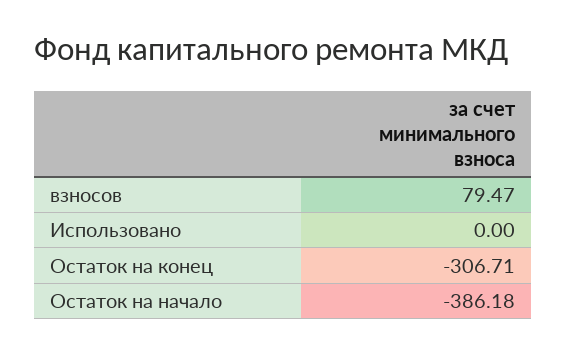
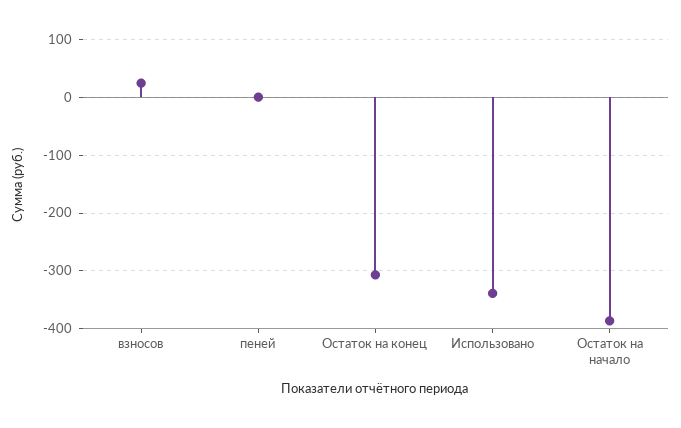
взносов: 79.47 -> 20
Использовано: 0 -> -340
пеней: none -> 0

